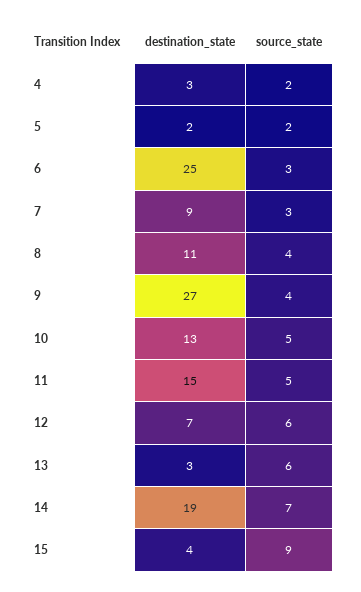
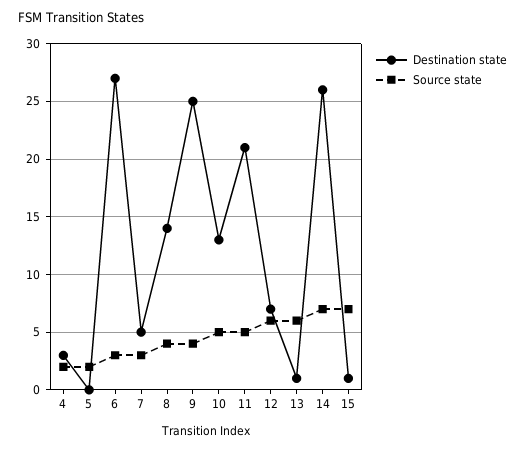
destination_state, 5: 2 -> 0
destination_state, 6: 25 -> 27
destination_state, 7: 9 -> 5
destination_state, 8: 11 -> 14
destination_state, 9: 27 -> 25
destination_state, 11: 15 -> 21
destination_state, 13: 3 -> 1
destination_state, 14: 19 -> 26
destination_state, 15: 4 -> 1
source_state, 15: 9 -> 7

